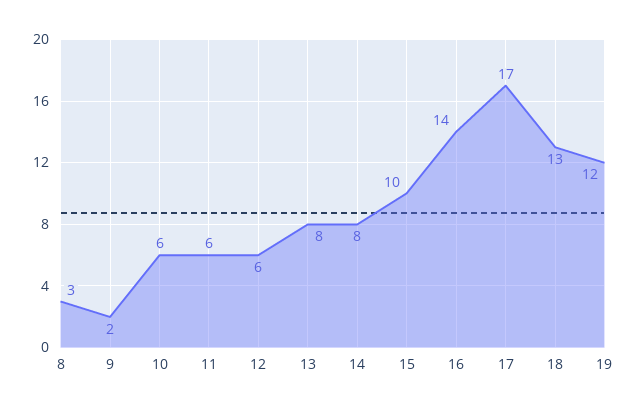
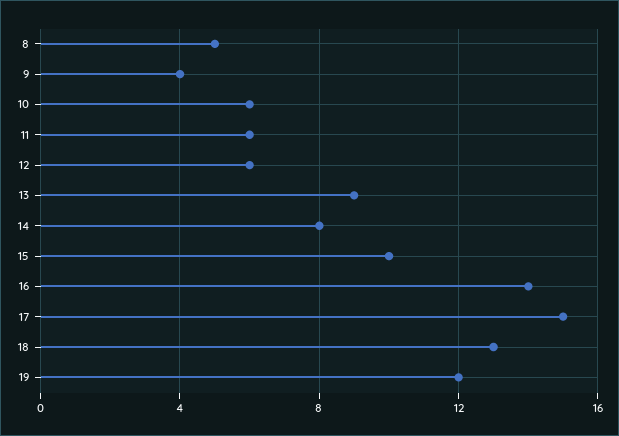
8: 3 -> 5
9: 2 -> 4
13: 8 -> 9
17: 17 -> 15

